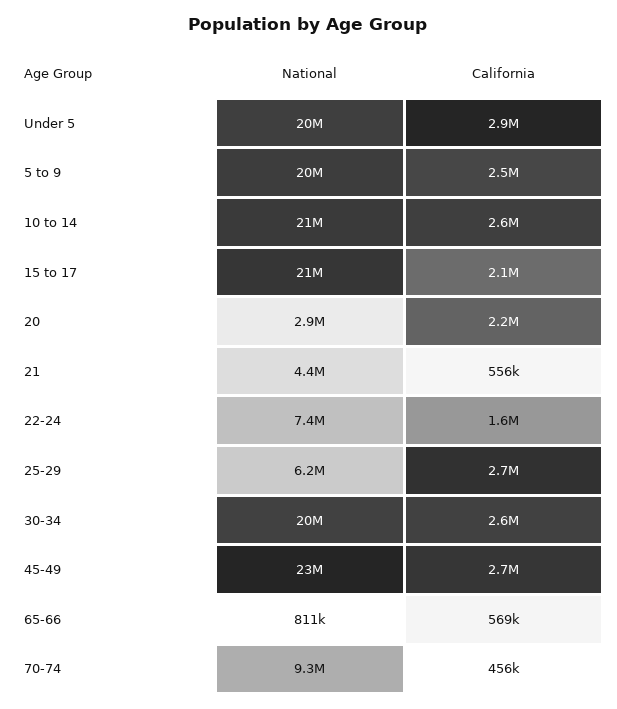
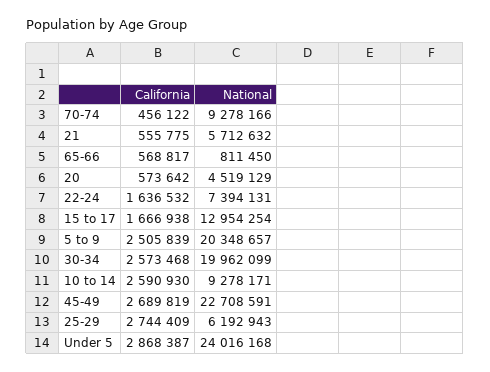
National, Under 5: 20000000 -> 24016168
National, 10 to 14: 21000000 -> 9278171
National, 15 to 17: 21000000 -> 12954254
California, 15 to 17: 2100000 -> 1666938
National, 20: 2900000 -> 4519129
California, 20: 2200000 -> 573642
National, 21: 4400000 -> 5712632

